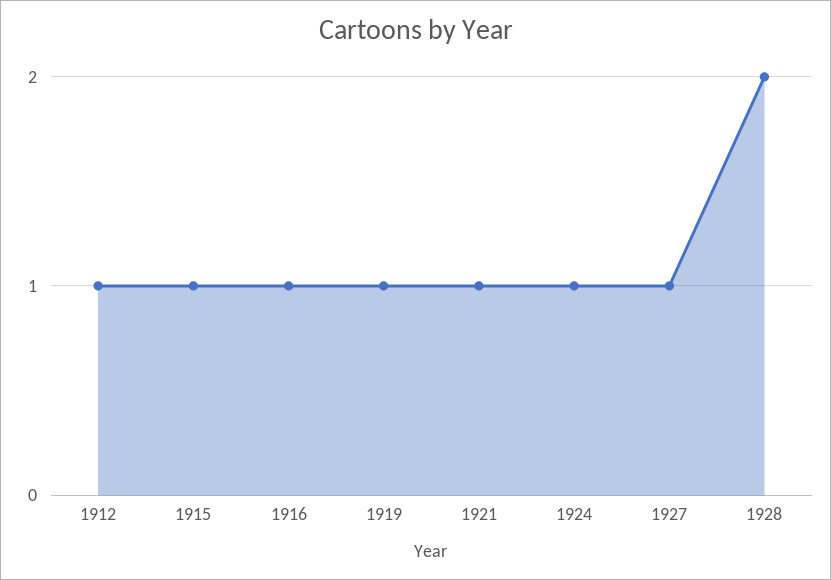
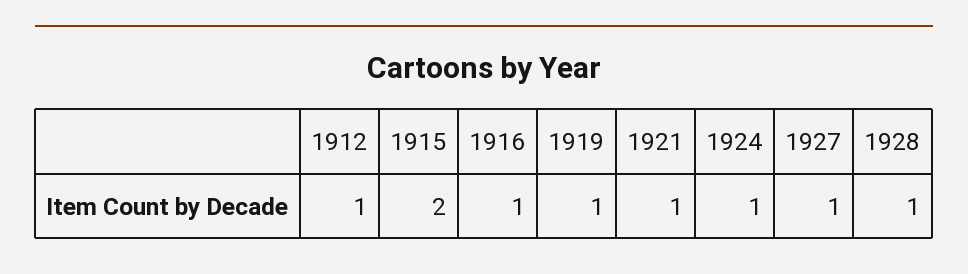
1915: 1 -> 2
1928: 2 -> 1

